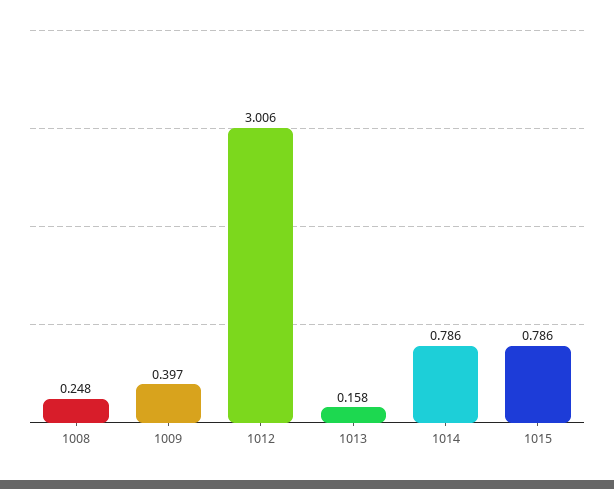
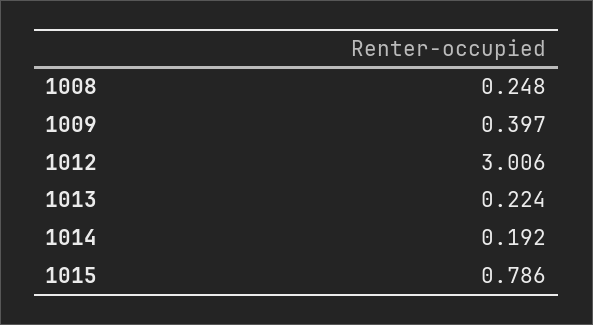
1013: 0.158 -> 0.224
1014: 0.786 -> 0.192

